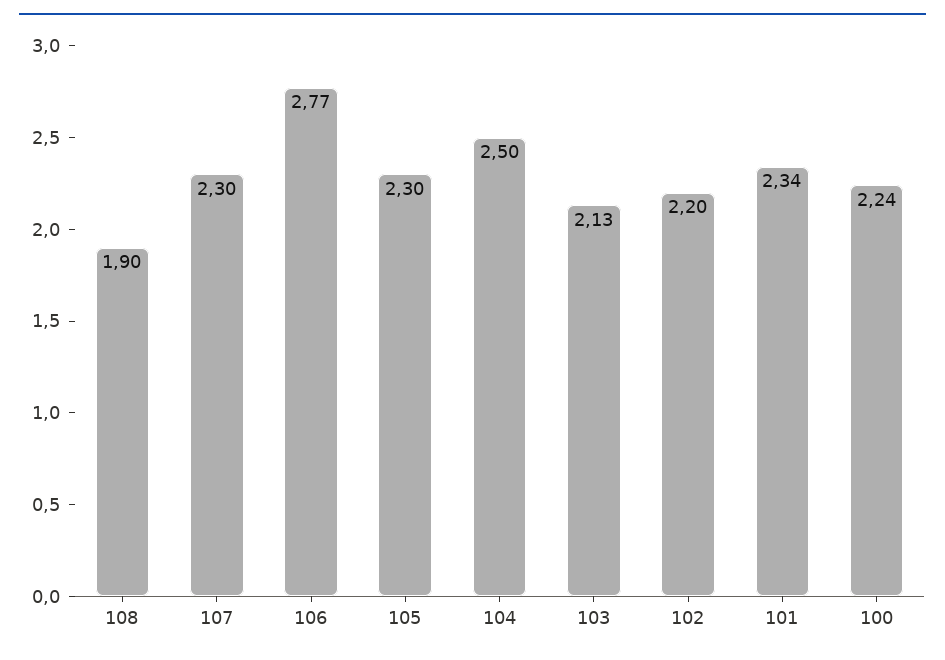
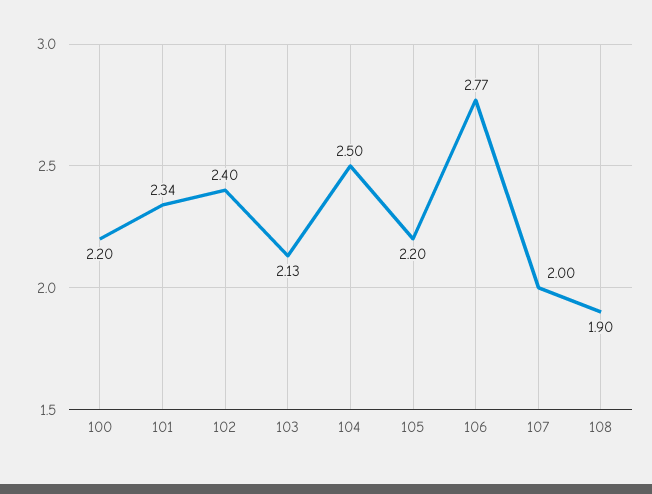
107: 2.3 -> 2
105: 2.3 -> 2.2
102: 2.2 -> 2.4
100: 2.24 -> 2.2

